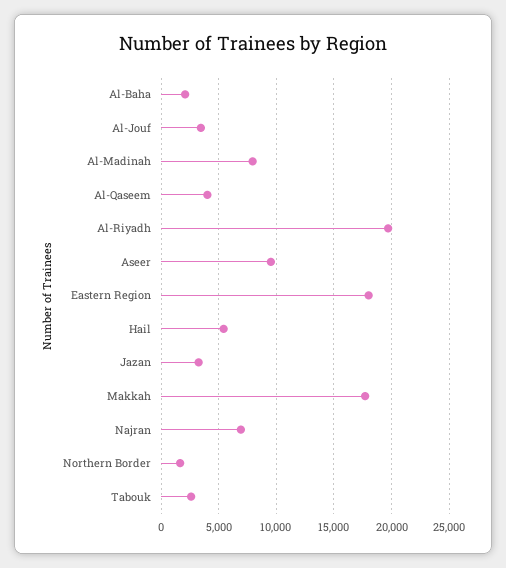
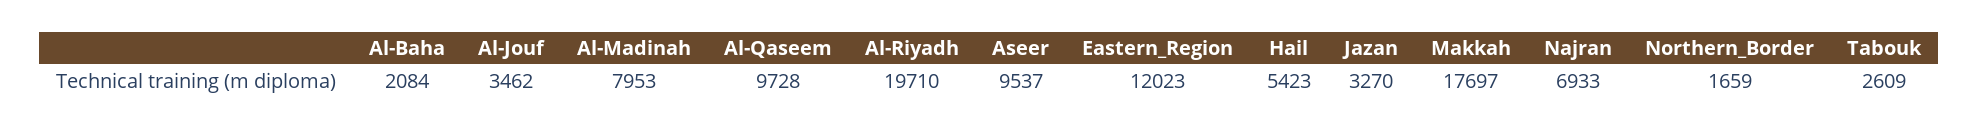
Al-Qaseem: 4000 -> 9728
Eastern Region: 18000 -> 12023

